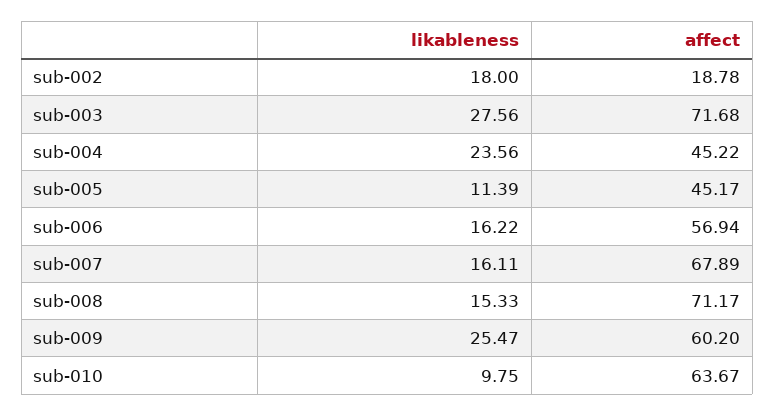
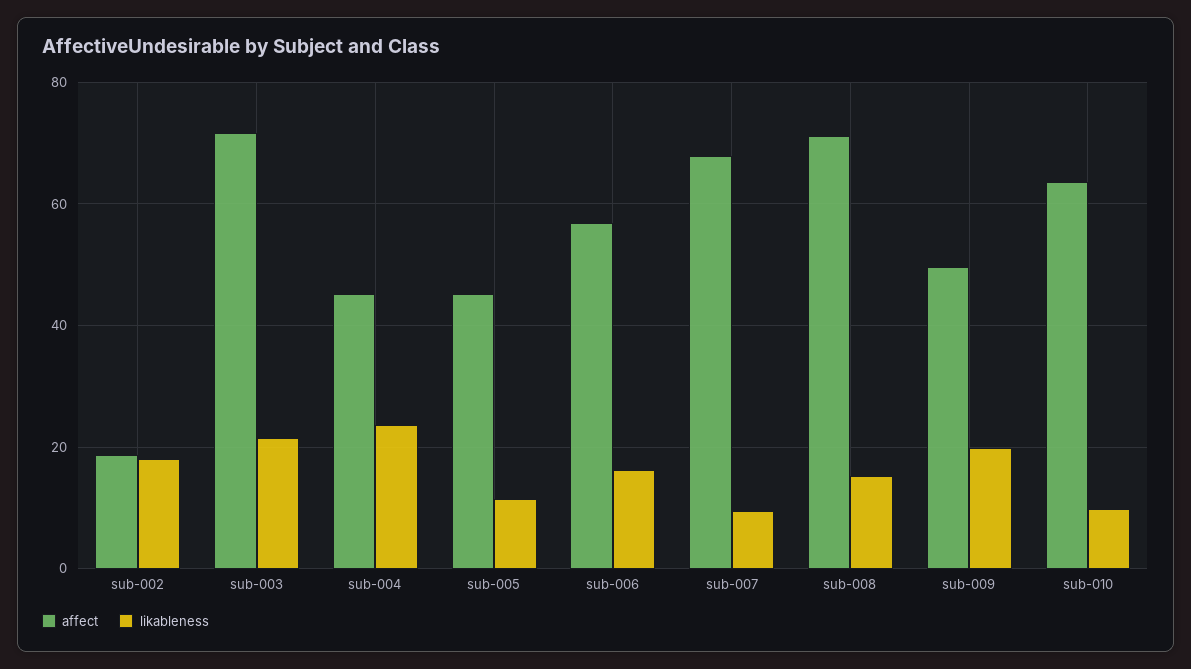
likableness, sub-003: 27.56 -> 22
likableness, sub-007: 16.11 -> 10
likableness, sub-009: 25.47 -> 20
affect, sub-009: 60.2 -> 50

